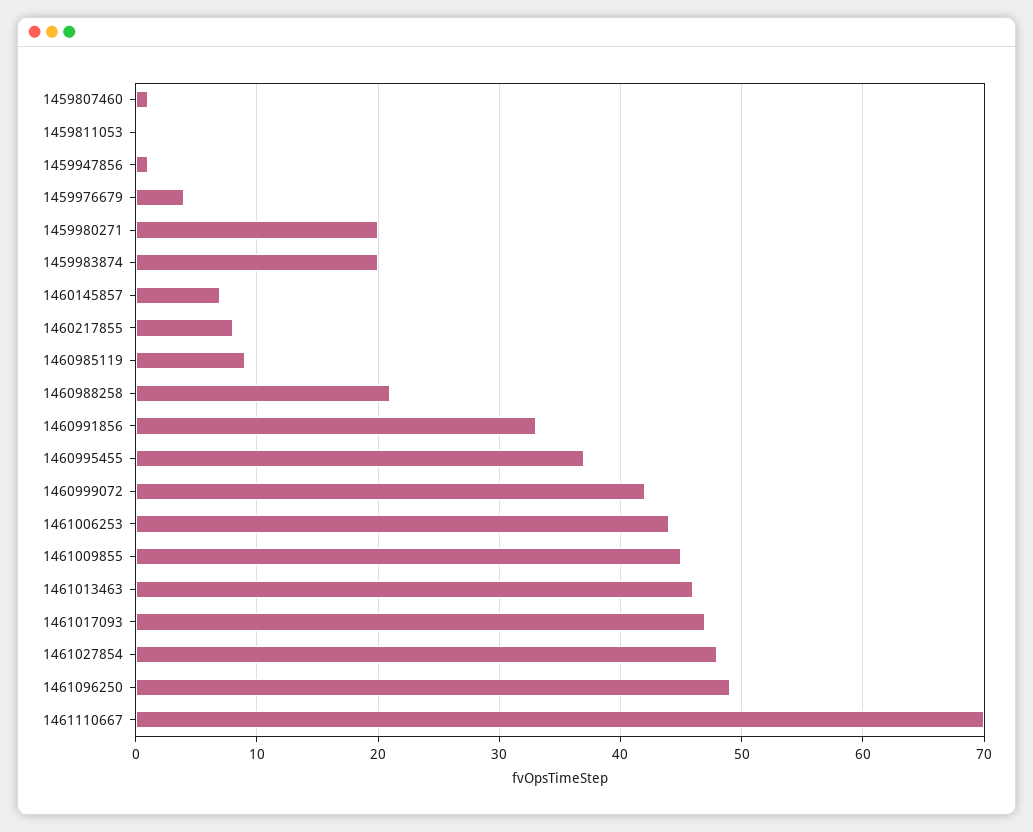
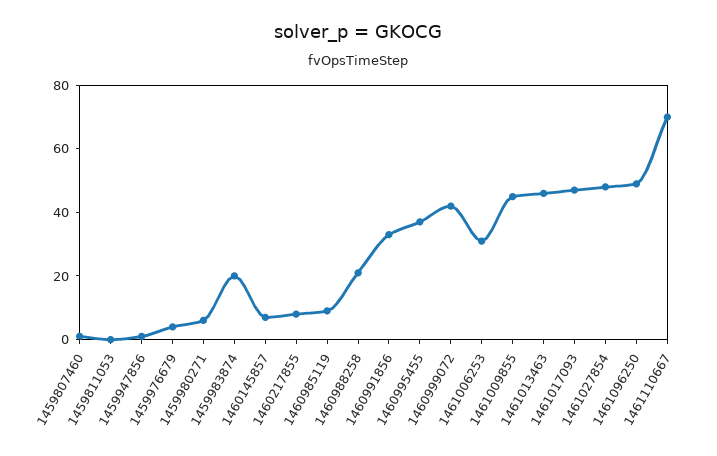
1459980271: 20 -> 5
1461006253: 44 -> 30

